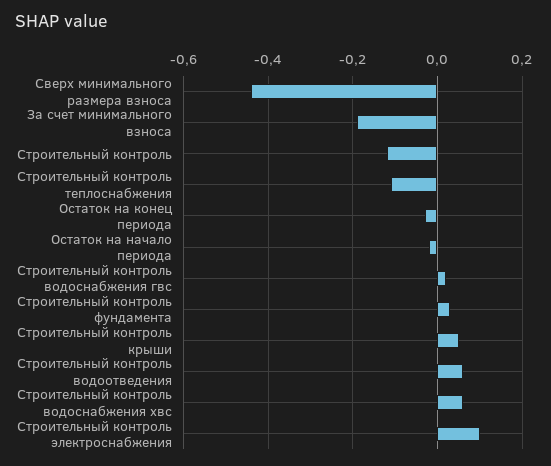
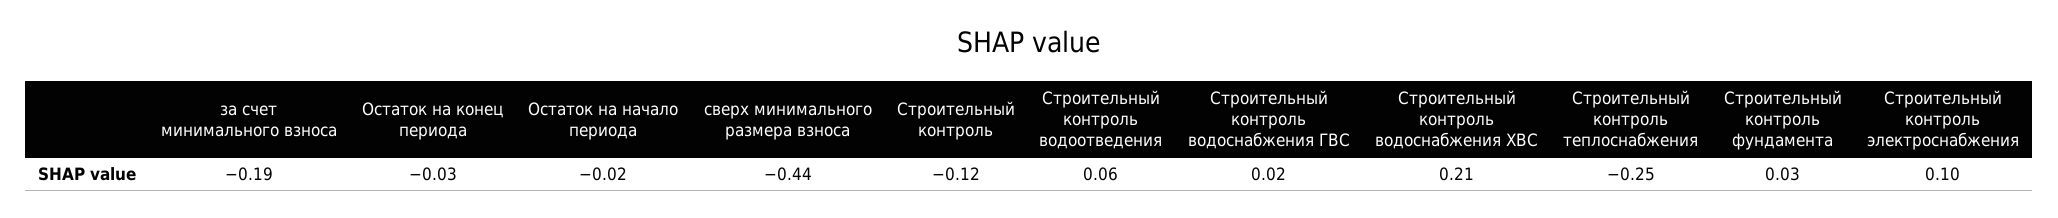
Строительный контроль теплоснабжения: -0.1 -> -0.25
Строительный контроль крыши: 0.05 -> none
Строительный контроль водоснабжения хвс: 0.05 -> 0.21

